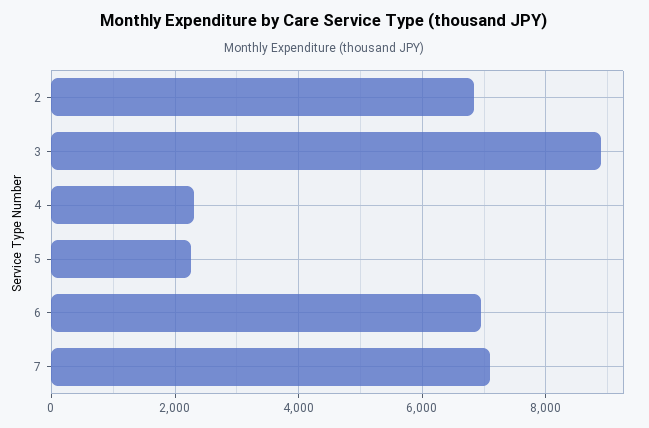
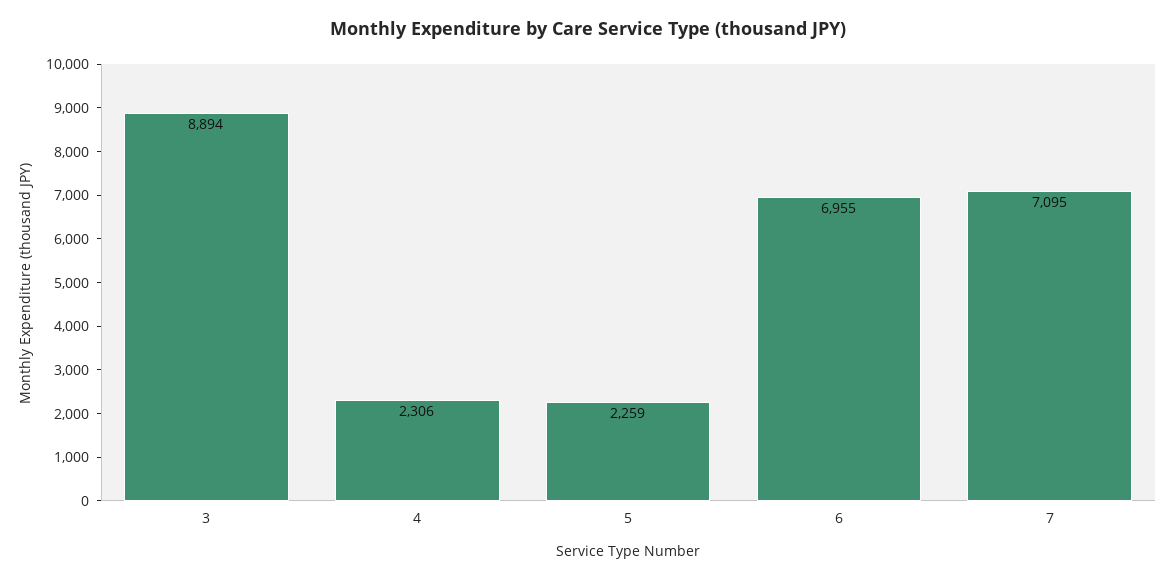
2: 6800 -> none

